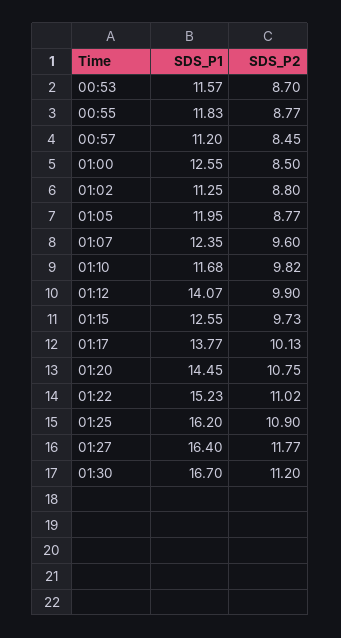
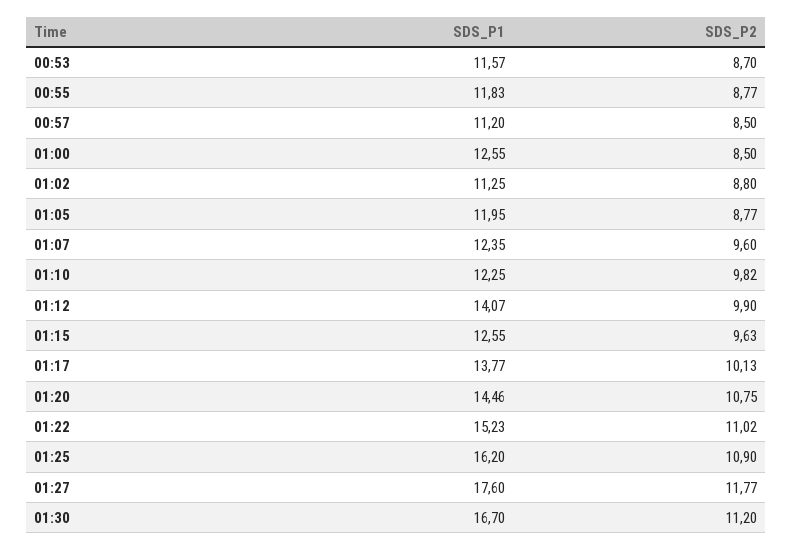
SDS_P2, 00:57: 8.45 -> 8.5
SDS_P1, 01:10: 11.68 -> 12.25
SDS_P2, 01:15: 9.73 -> 9.63
SDS_P1, 01:20: 14.45 -> 14.46
SDS_P1, 01:27: 16.4 -> 17.6

